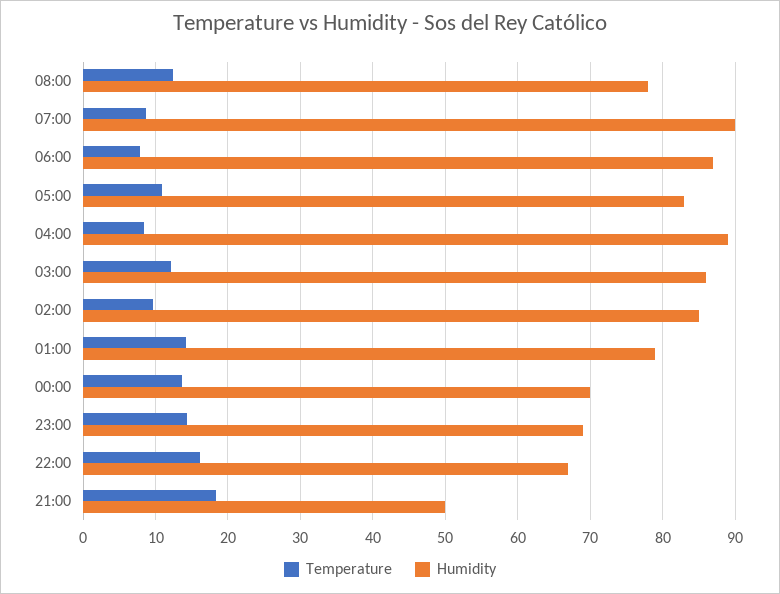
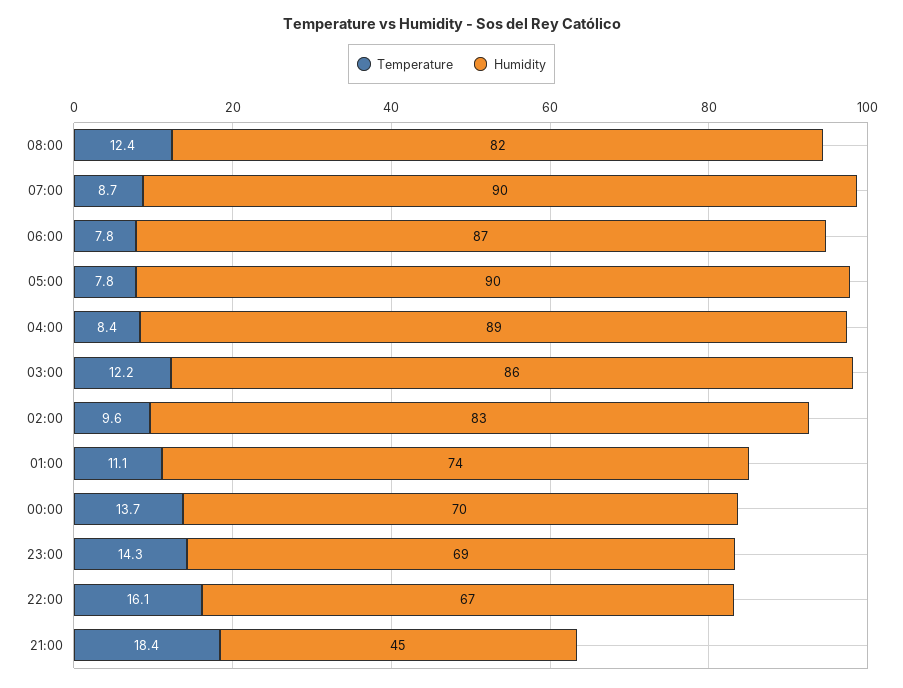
Humidity, 08:00: 78 -> 82
Temperature, 05:00: 11 -> 7.8
Humidity, 05:00: 83 -> 90
Humidity, 02:00: 85 -> 83
Temperature, 01:00: 14 -> 11.1
Humidity, 01:00: 79 -> 74
Humidity, 21:00: 50 -> 45

